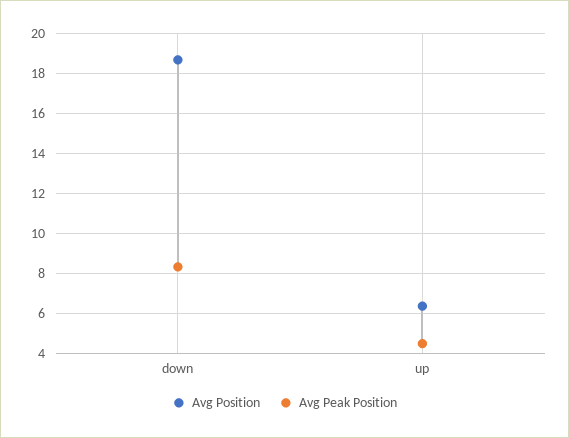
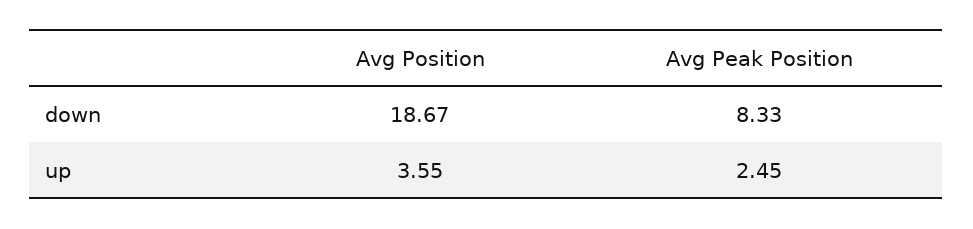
Avg Position, up: 6.5 -> 3.55
Avg Peak Position, up: 4.5 -> 2.45

